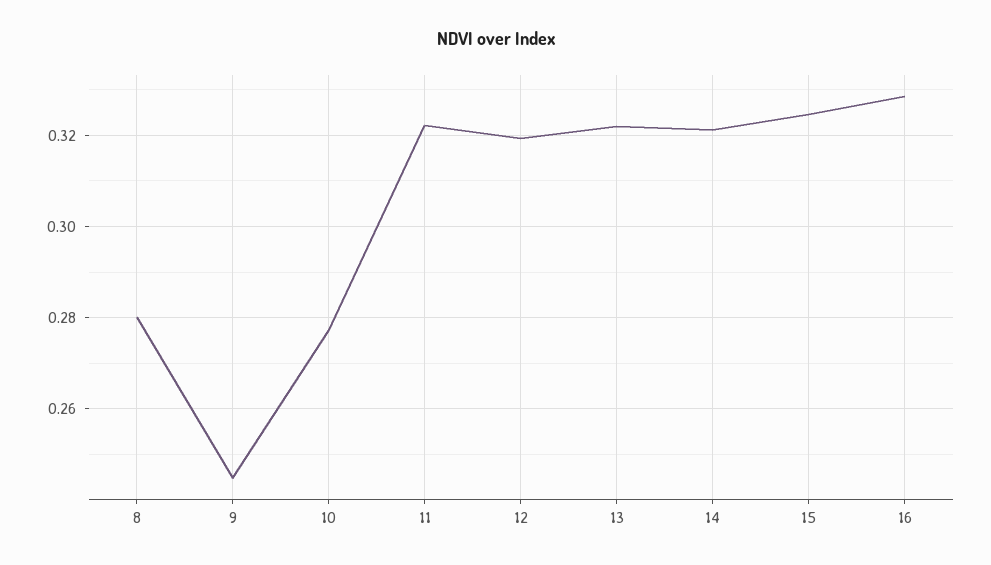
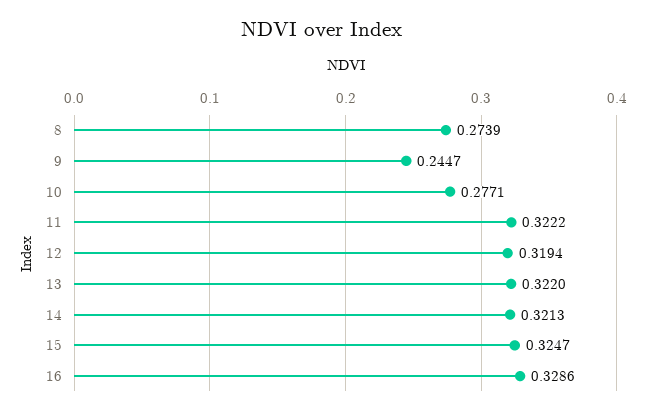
8: 0.28 -> 0.2739

